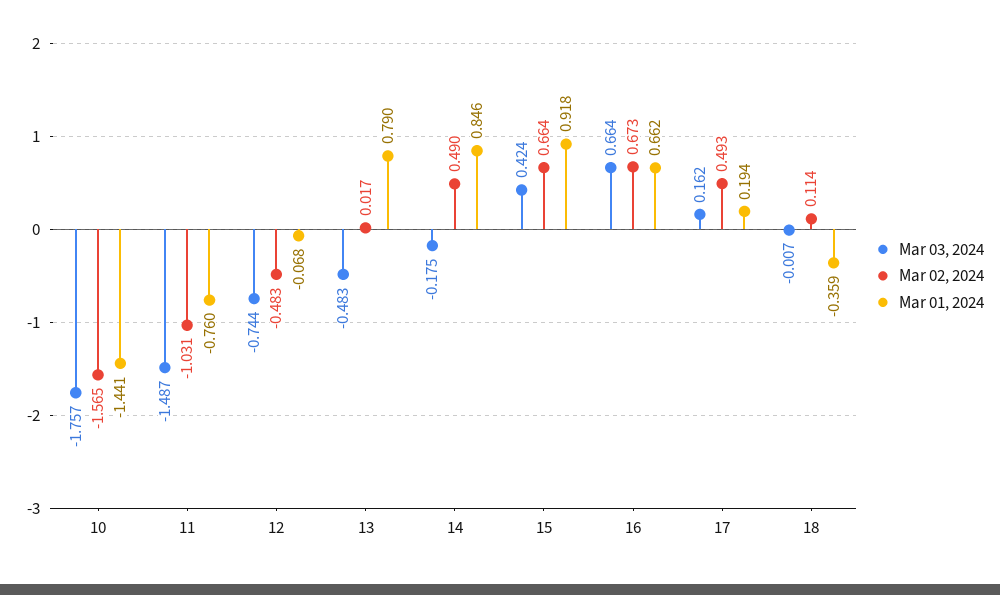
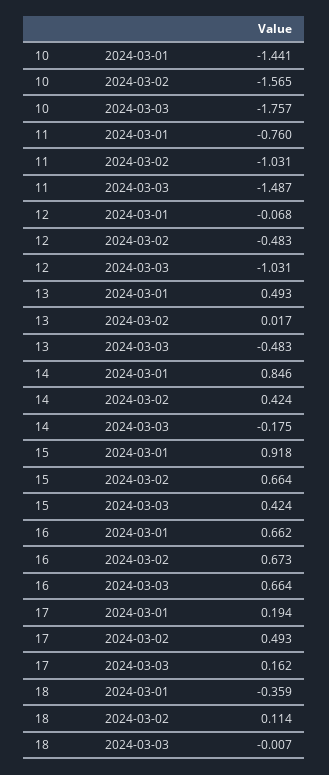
Mar 03, 2024, 12: -0.744 -> -1.031
Mar 01, 2024, 13: 0.79 -> 0.493
Mar 02, 2024, 14: 0.49 -> 0.424

